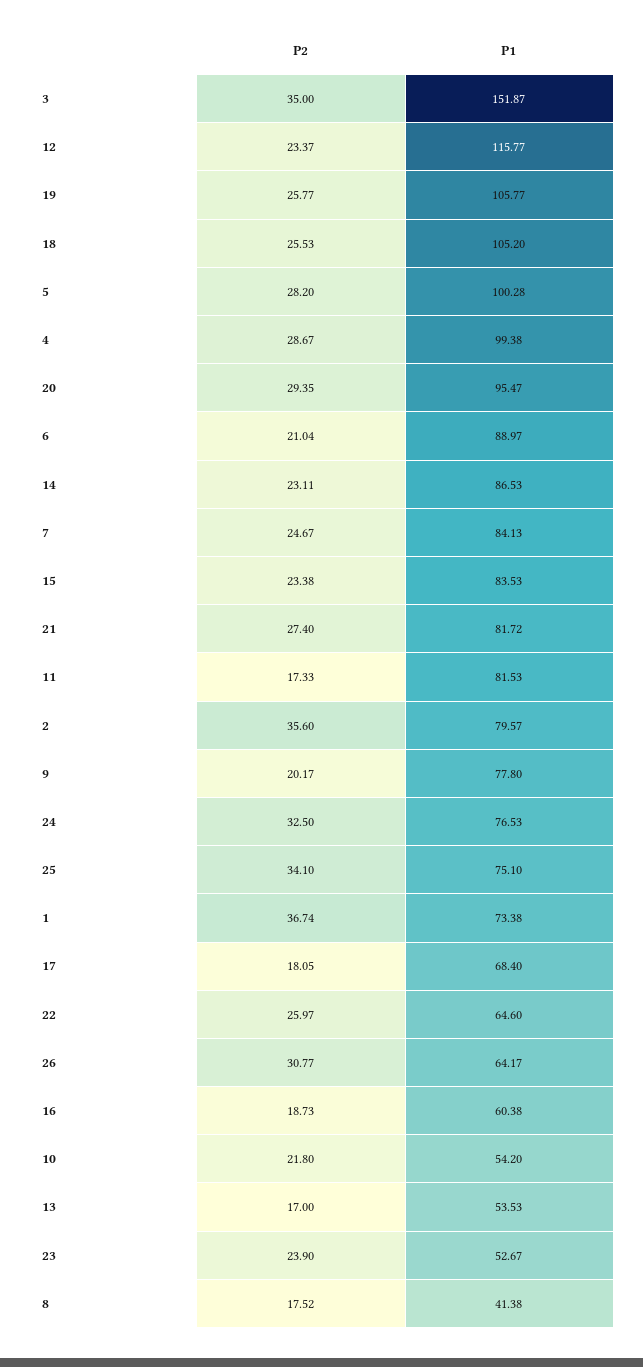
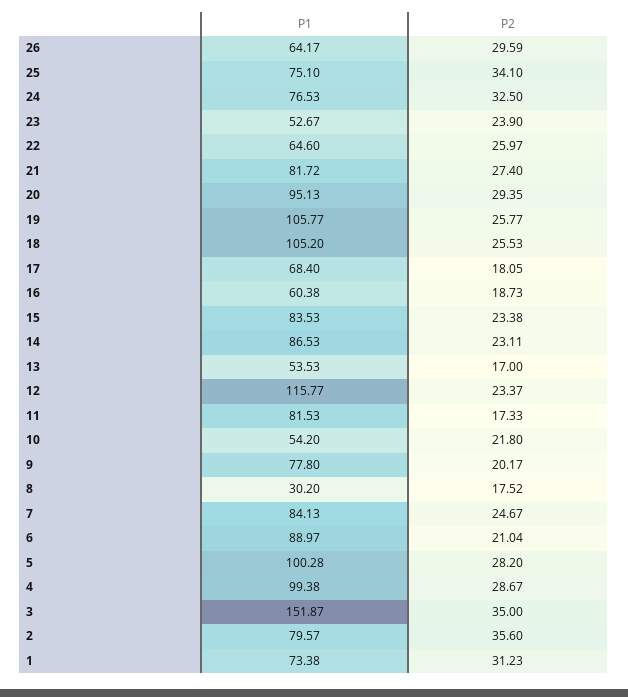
P1, 20: 95.47 -> 95.13
P2, 1: 36.74 -> 31.23
P2, 26: 30.77 -> 29.59
P1, 8: 41.38 -> 30.2

